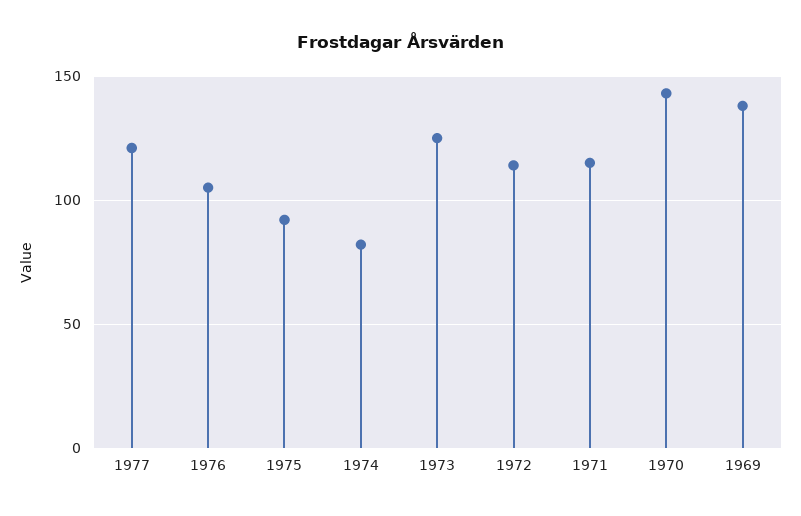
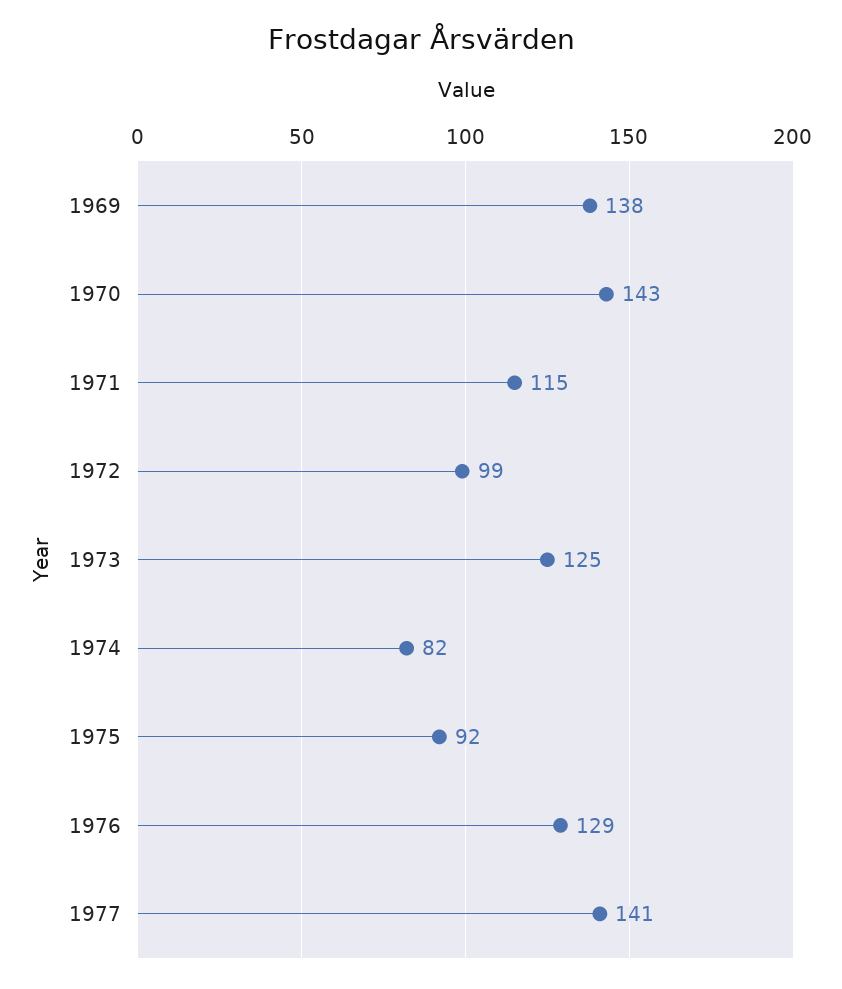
1977: 120 -> 141
1976: 105 -> 129
1972: 115 -> 99

